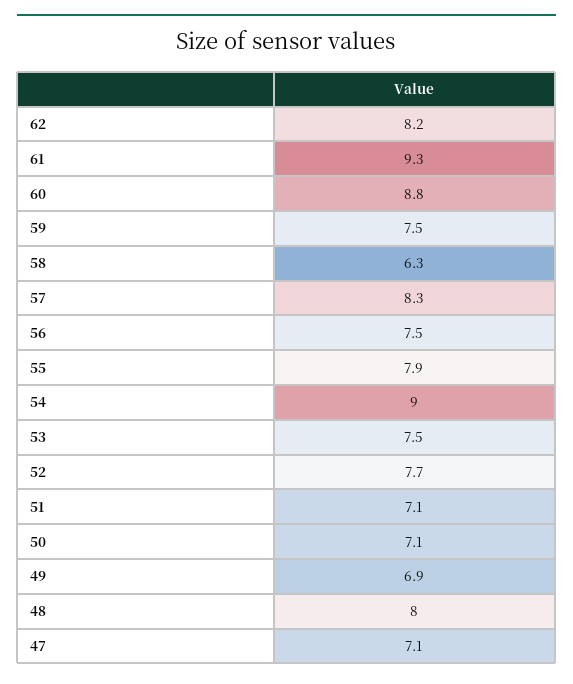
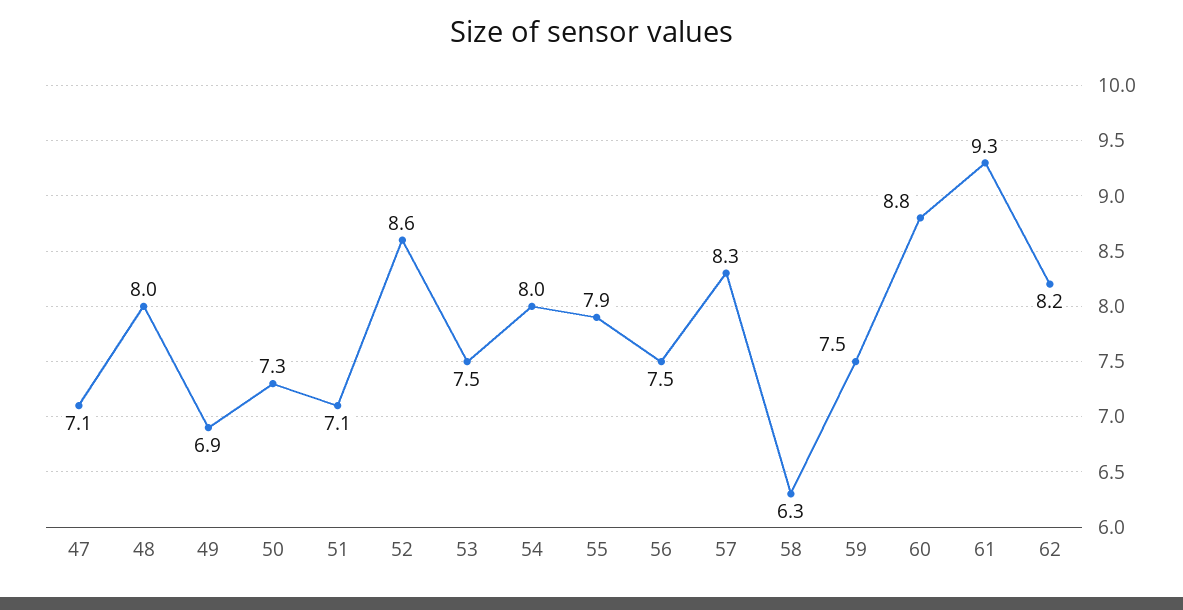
54: 9 -> 8
52: 7.7 -> 8.6
50: 7.1 -> 7.3

